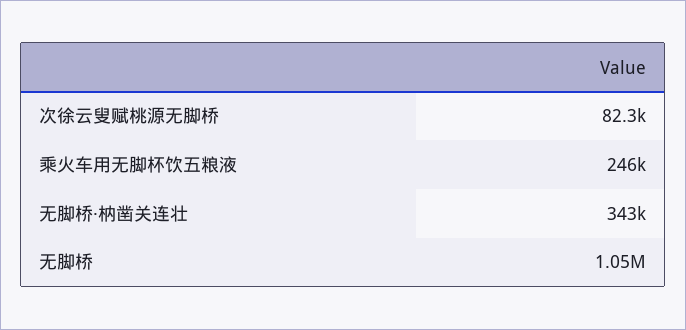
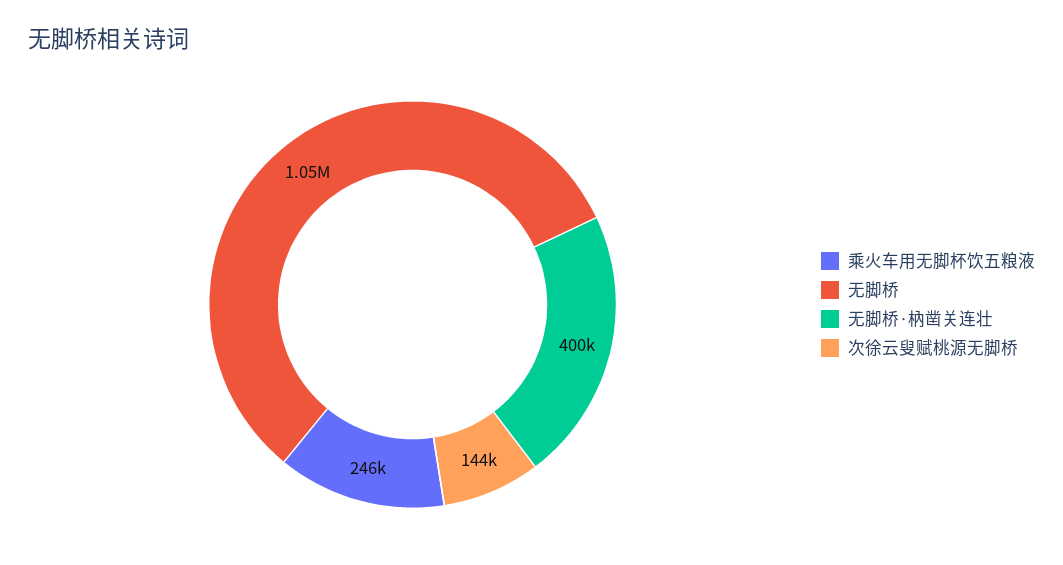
次徐云叟赋桃源无脚桥: 82300 -> 144000
无脚桥·枘凿关连壮: 343000 -> 400000

